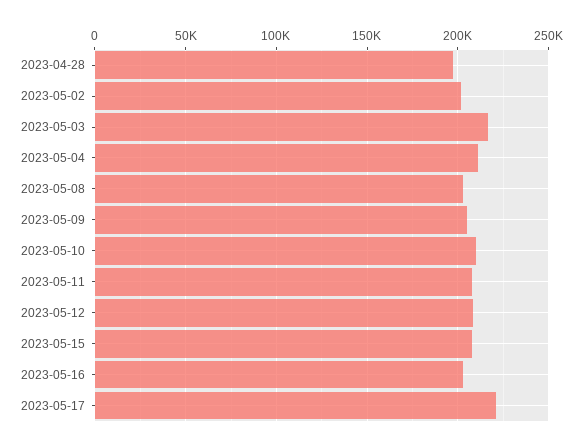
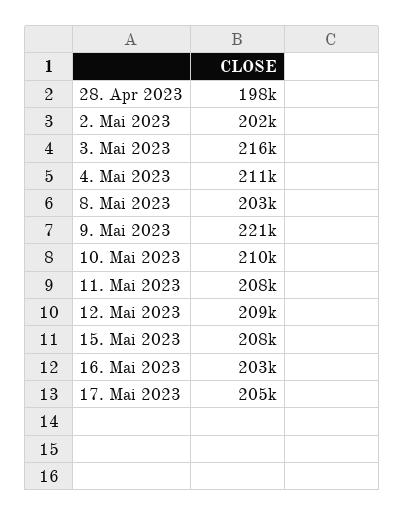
2023-05-09: 205000 -> 221000
2023-05-17: 220000 -> 205000

